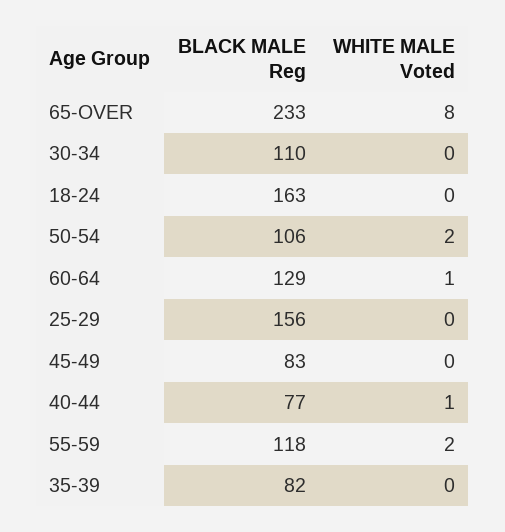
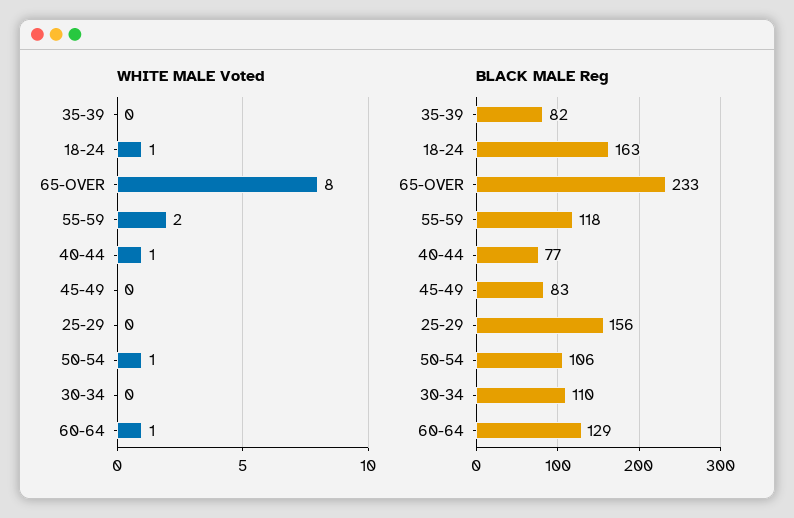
WHITE MALE Voted, 18-24: 0 -> 1
WHITE MALE Voted, 50-54: 2 -> 1

